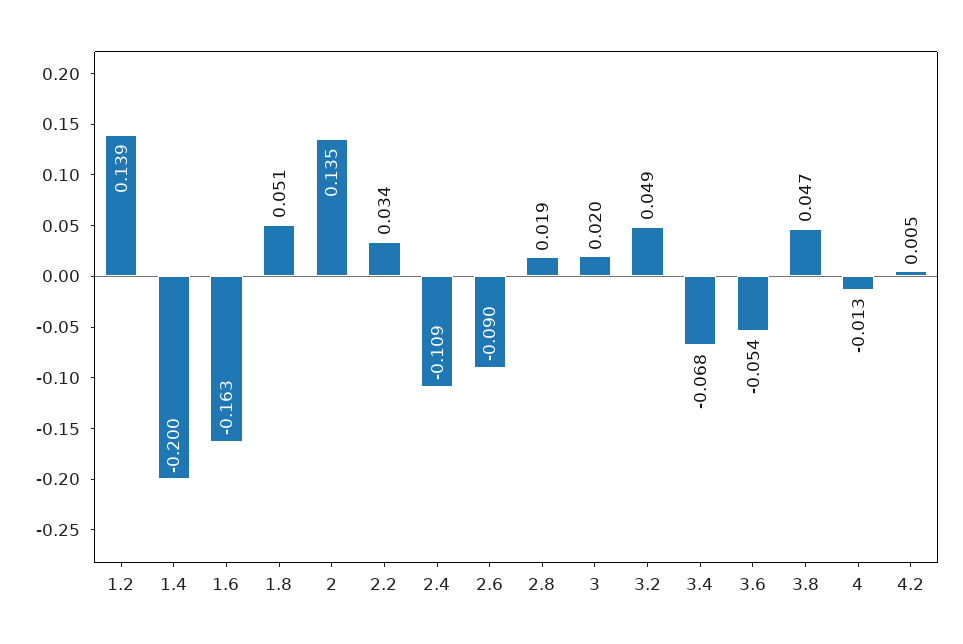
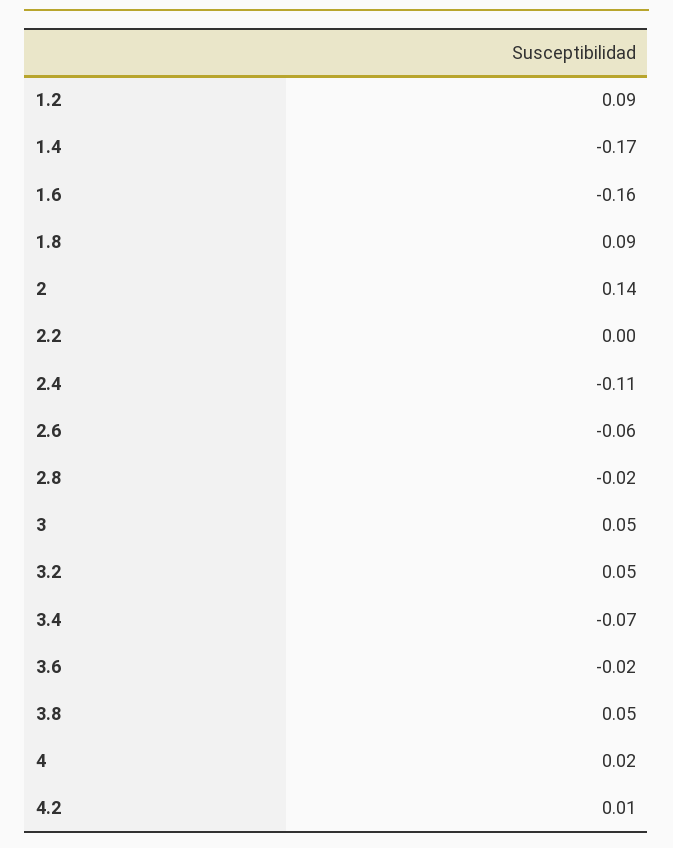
1.2: 0.139 -> 0.09
1.4: -0.2 -> -0.17
1.8: 0.051 -> 0.09
2.2: 0.034 -> 0
2.6: -0.09 -> -0.06
2.8: 0.019 -> -0.02
3: 0.02 -> 0.05
3.6: -0.054 -> -0.02
4: -0.013 -> 0.02

